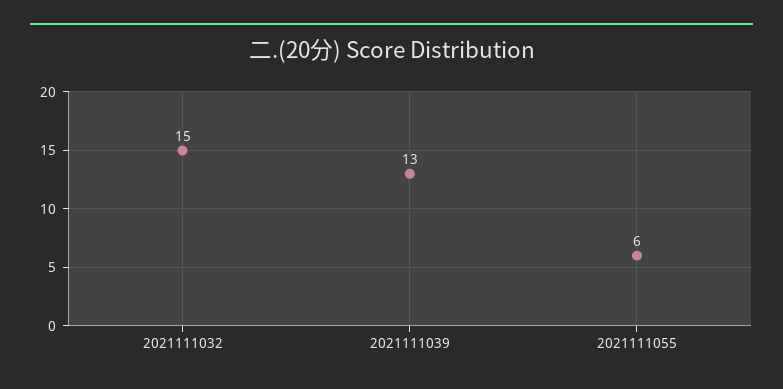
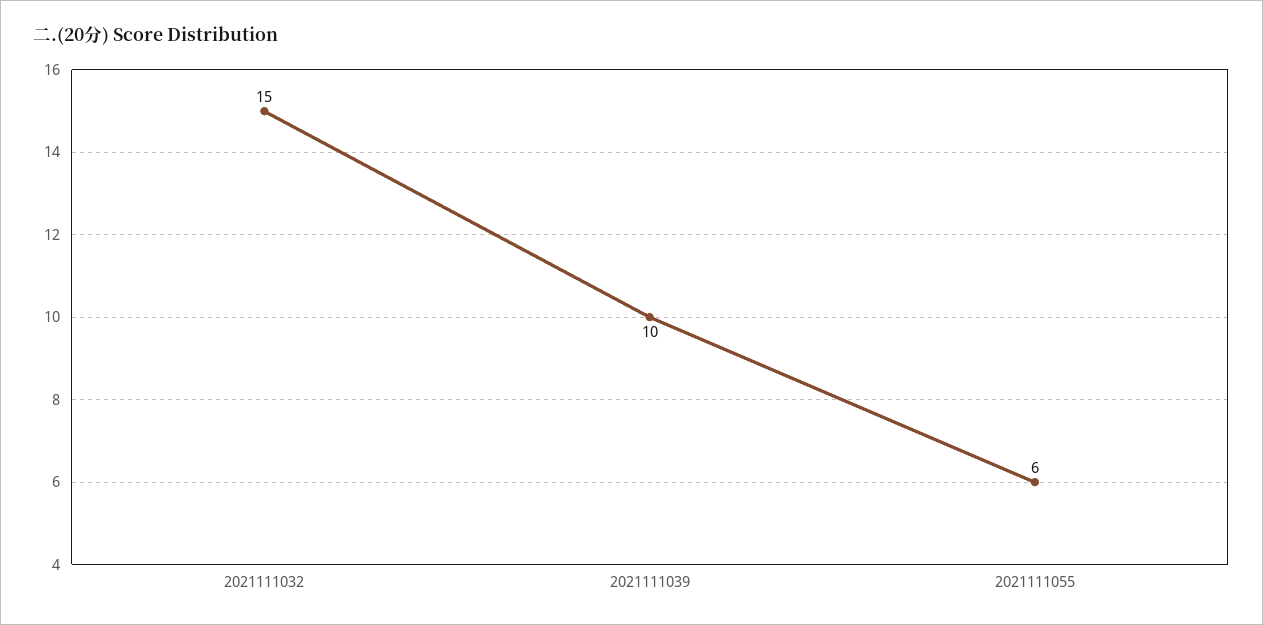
2021111039: 13 -> 10

